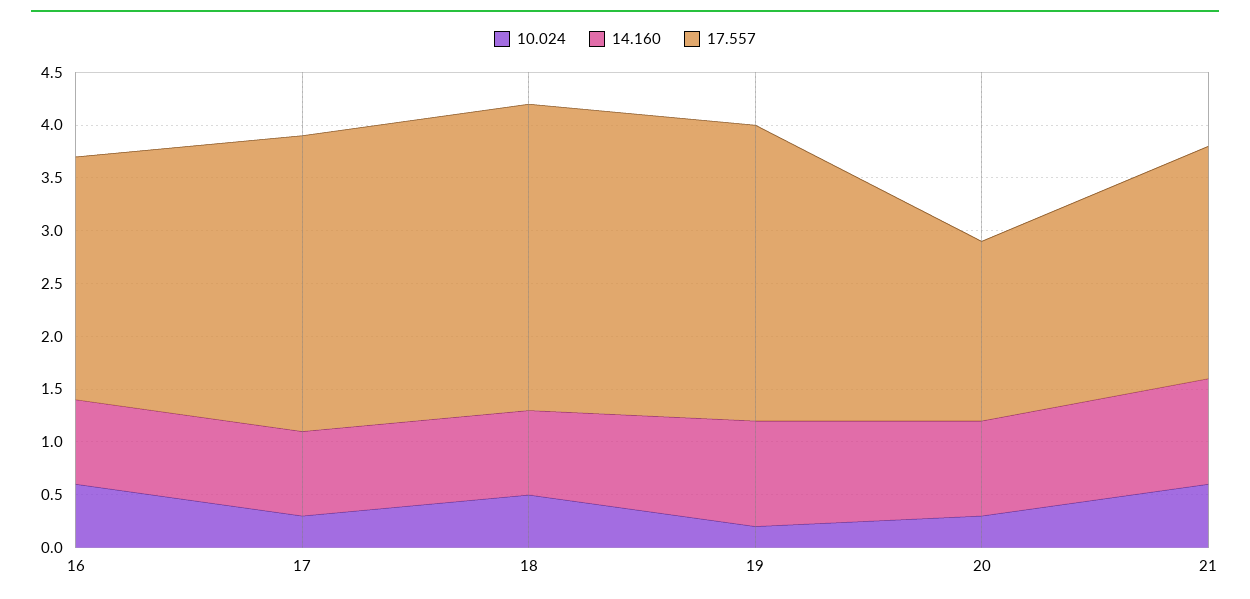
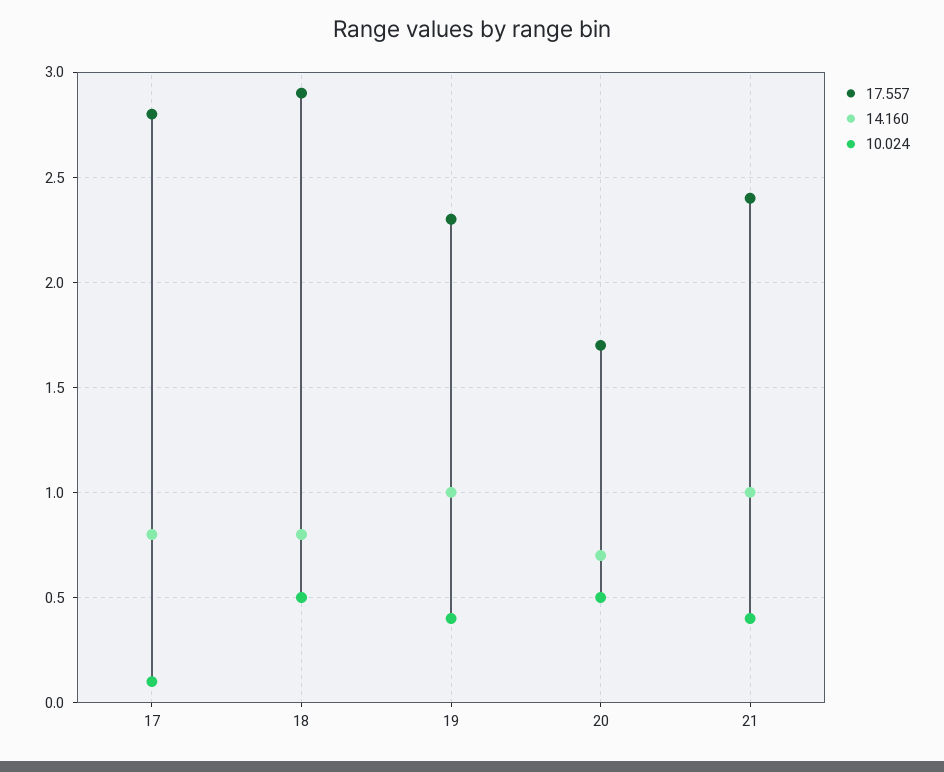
10.024, 16: 0.6 -> none
14.160, 16: 0.8 -> none
17.557, 16: 2.3 -> none
10.024, 17: 0.3 -> 0.1
10.024, 19: 0.2 -> 0.4
17.557, 19: 2.8 -> 2.3
10.024, 20: 0.3 -> 0.5
14.160, 20: 0.9 -> 0.7
10.024, 21: 0.6 -> 0.4
17.557, 21: 2.2 -> 2.4

